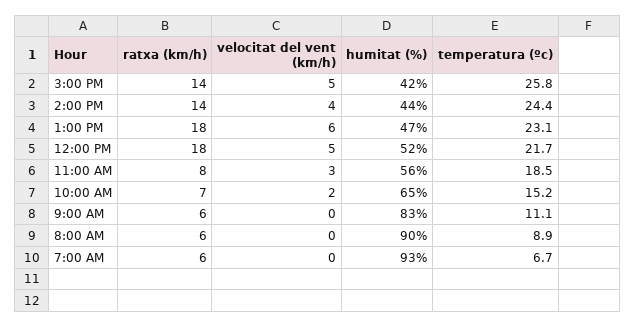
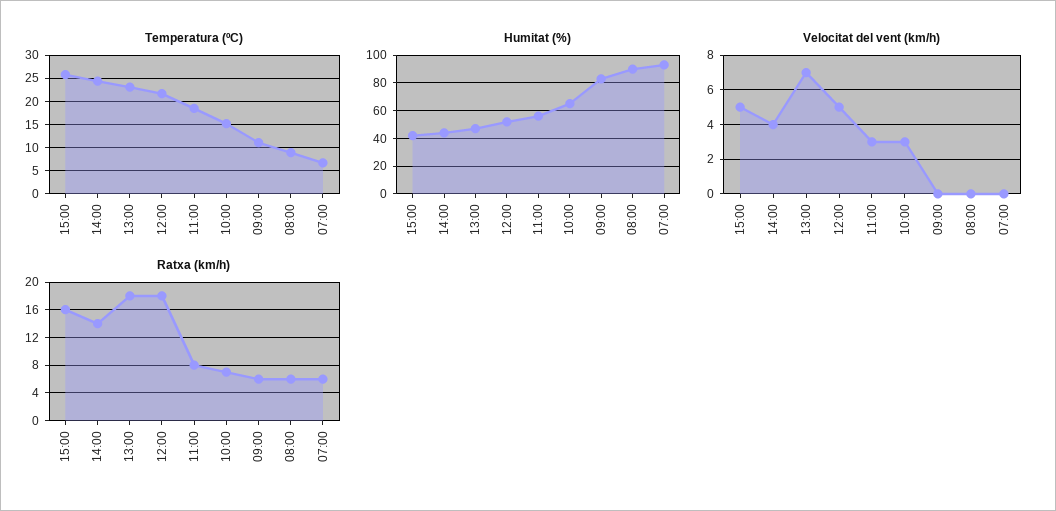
ratxa (km/h), 3:00 PM: 14 -> 16
velocitat del vent (km/h), 1:00 PM: 6 -> 7
velocitat del vent (km/h), 10:00 AM: 2 -> 3

